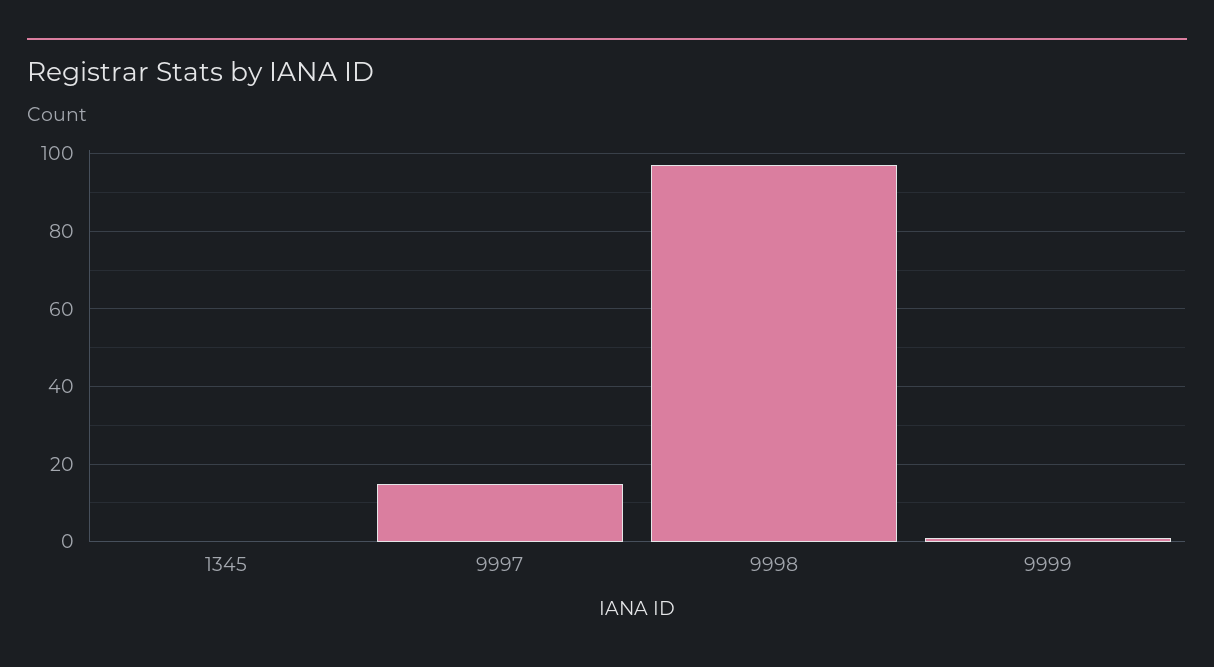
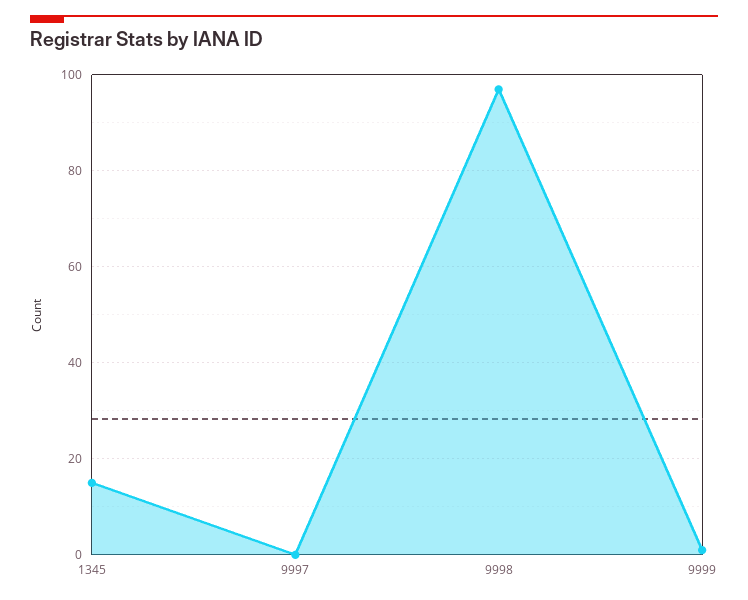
1345: 0 -> 15
9997: 15 -> 0

